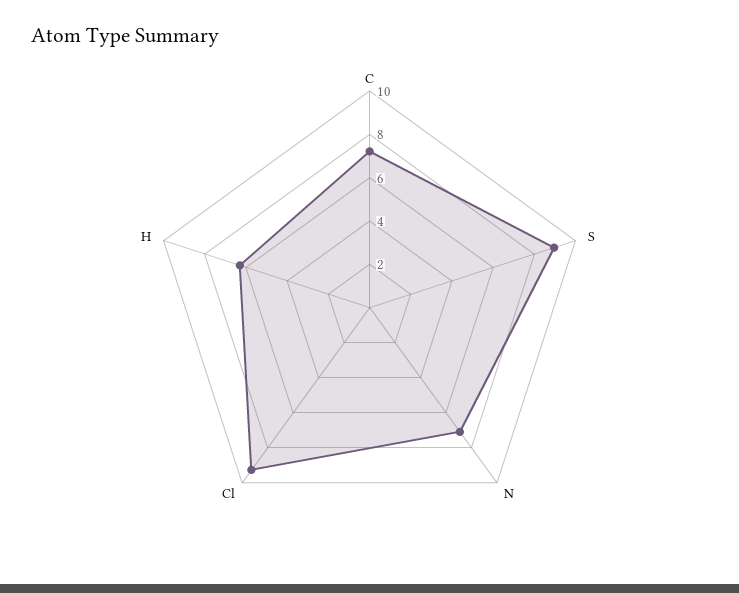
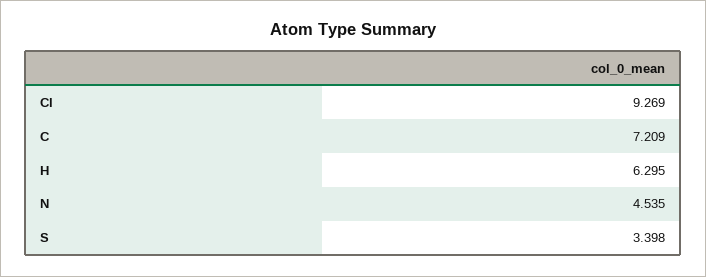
S: 9 -> 3.398
N: 7 -> 4.535

